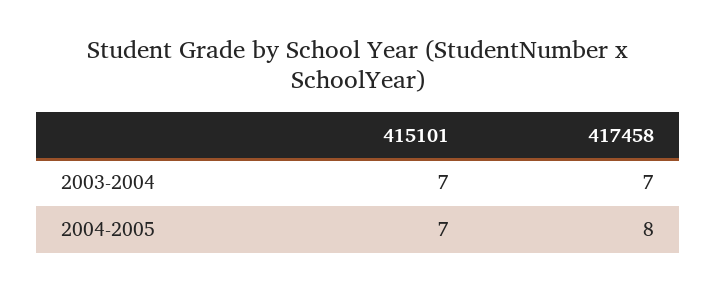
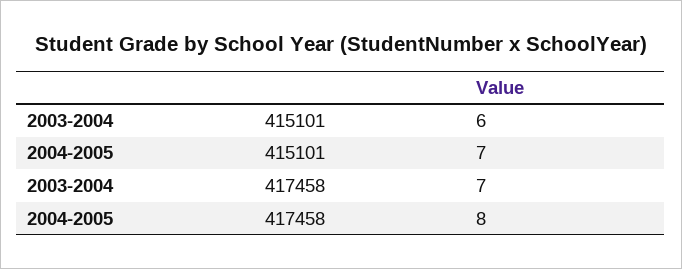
415101, 2003-2004: 7 -> 6

